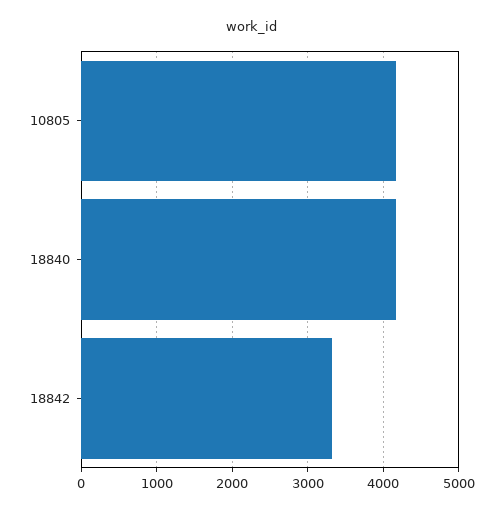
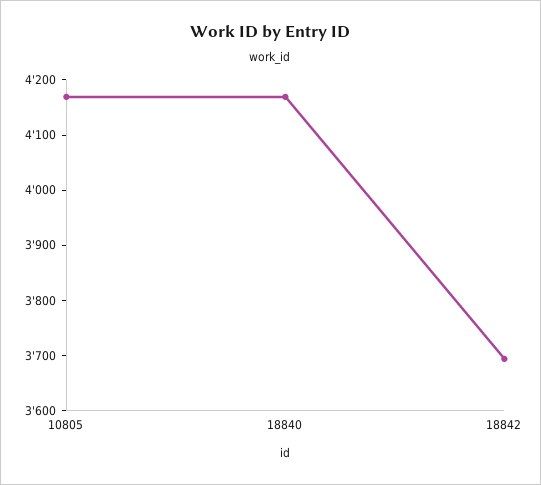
18842: 3300 -> 3700

